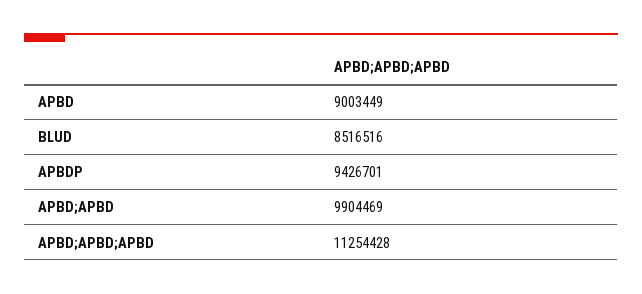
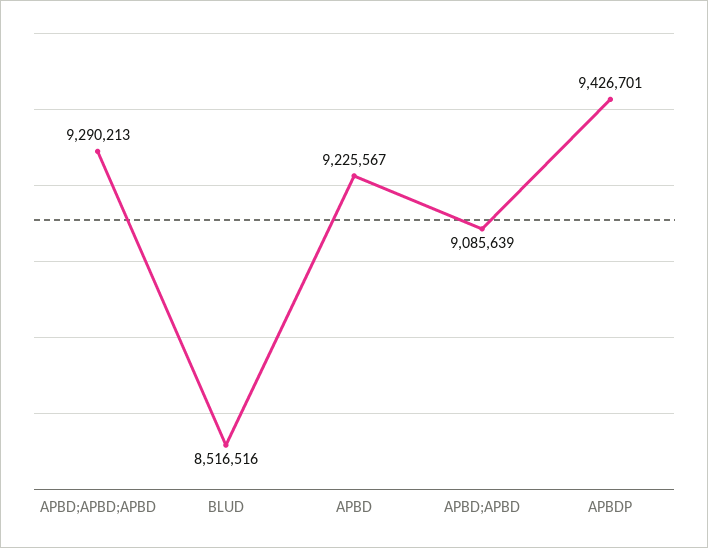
APBD: 9003449 -> 9225567
APBD;APBD: 9904469 -> 9085639
APBD;APBD;APBD: 11254428 -> 9290213

